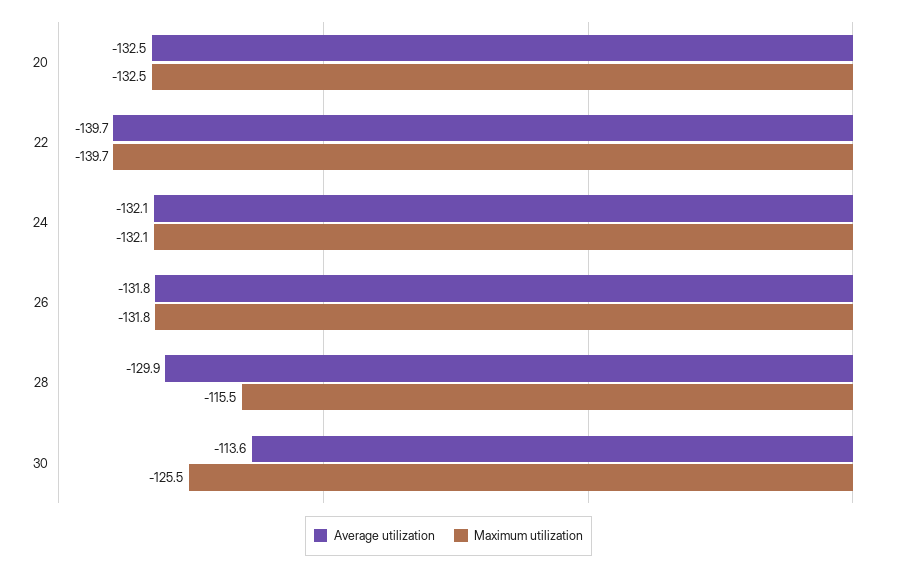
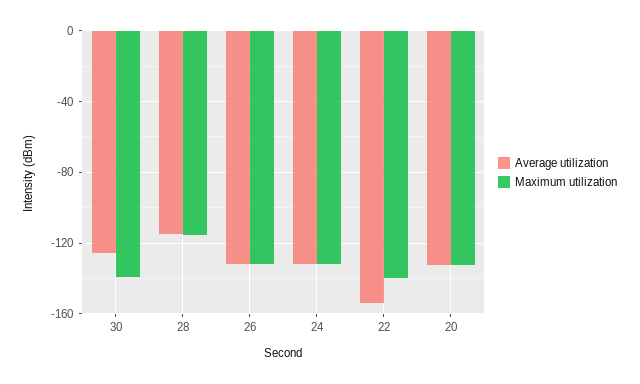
Average utilization, 22: -139.7 -> -155
Average utilization, 28: -129.9 -> -115
Average utilization, 30: -113.6 -> -125
Maximum utilization, 30: -125.5 -> -140

